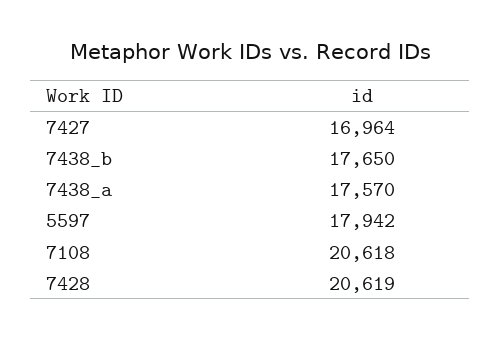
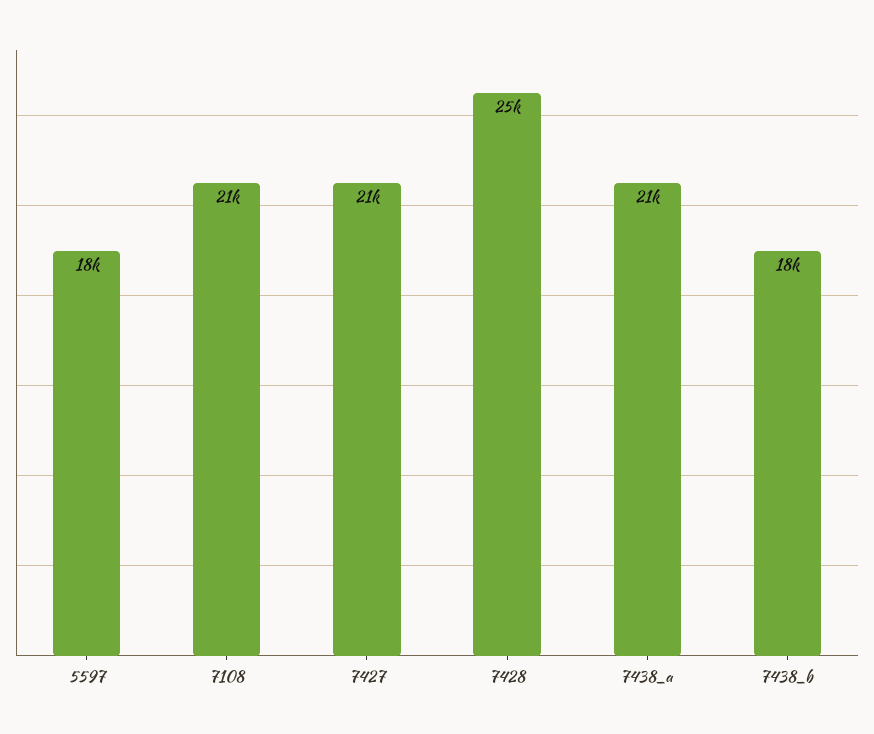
7427: 16964 -> 21000
7438_a: 17570 -> 21000
7428: 20619 -> 25000

